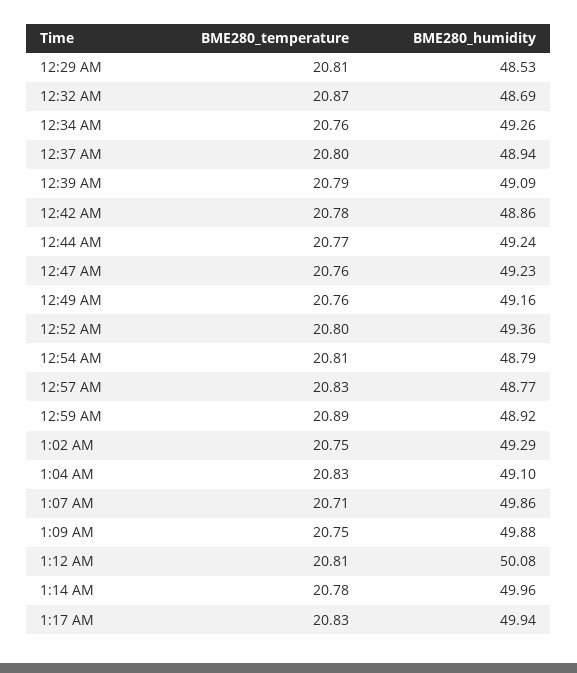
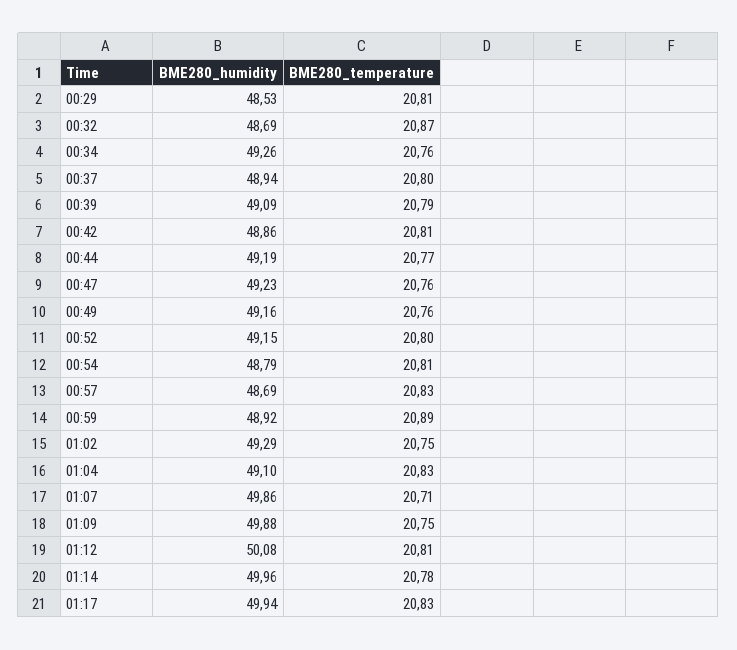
BME280_temperature, 12:42 AM: 20.78 -> 20.81
BME280_humidity, 12:44 AM: 49.24 -> 49.19
BME280_humidity, 12:52 AM: 49.36 -> 49.15
BME280_humidity, 12:57 AM: 48.77 -> 48.69

